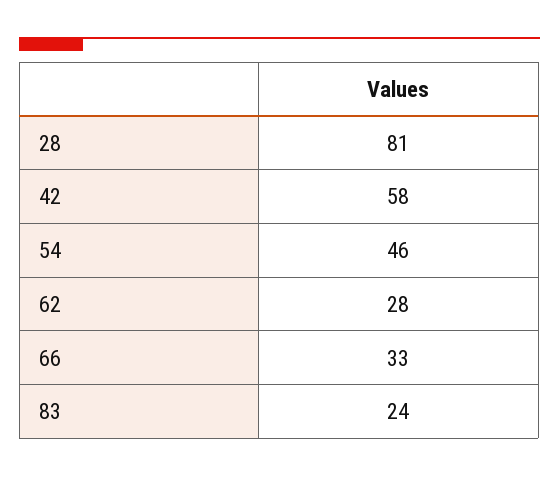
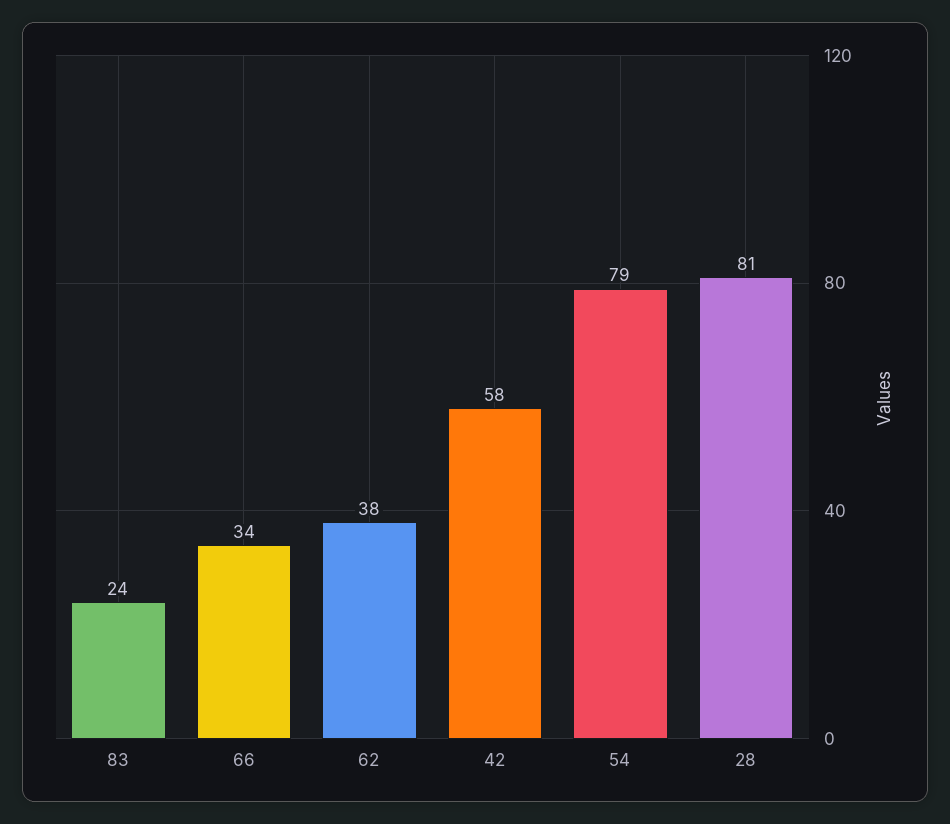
54: 46 -> 79
62: 28 -> 38
66: 33 -> 34

